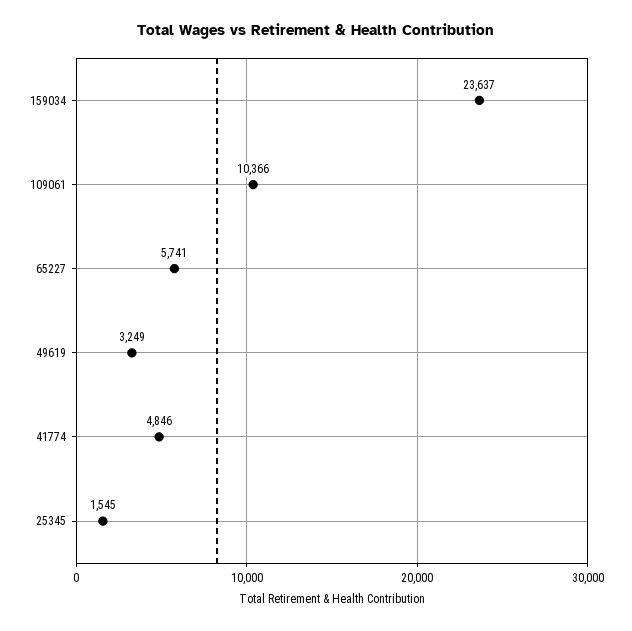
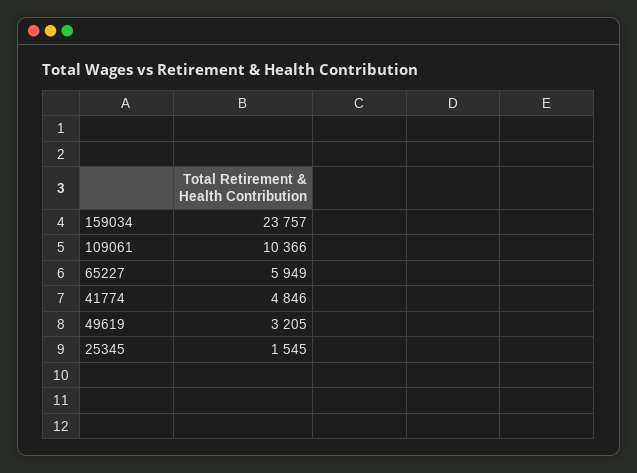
159034: 23637 -> 23757
65227: 5741 -> 5949
49619: 3249 -> 3205

